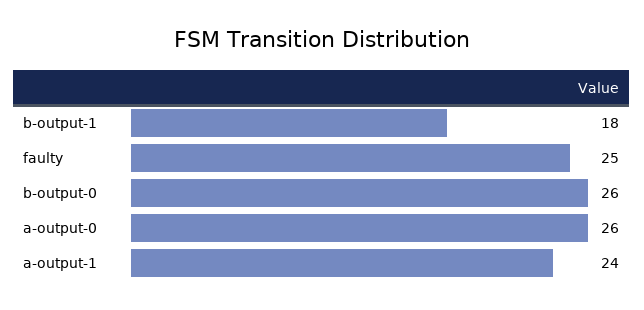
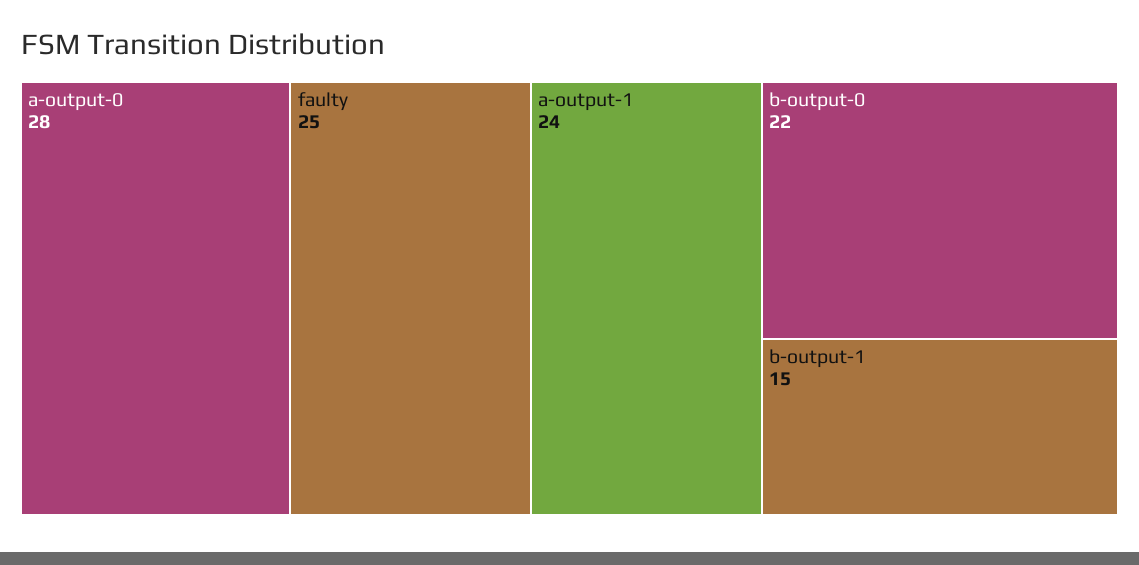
b-output-1: 18 -> 15
b-output-0: 26 -> 22
a-output-0: 26 -> 28

